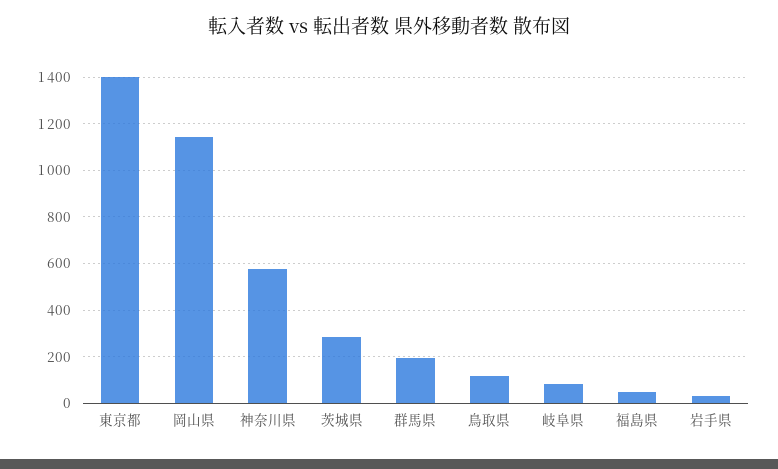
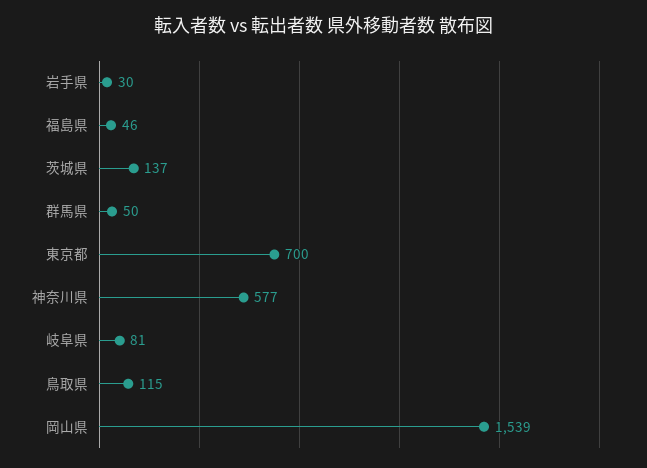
東京都: 1400 -> 700
岡山県: 1150 -> 1539
茨城県: 300 -> 137
群馬県: 200 -> 50

